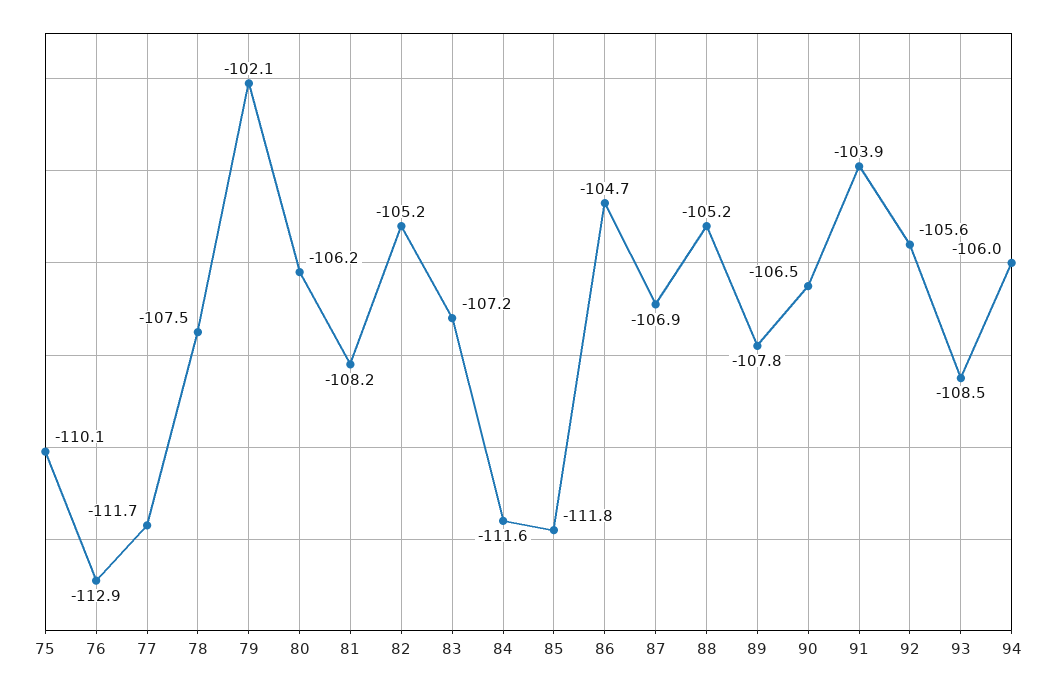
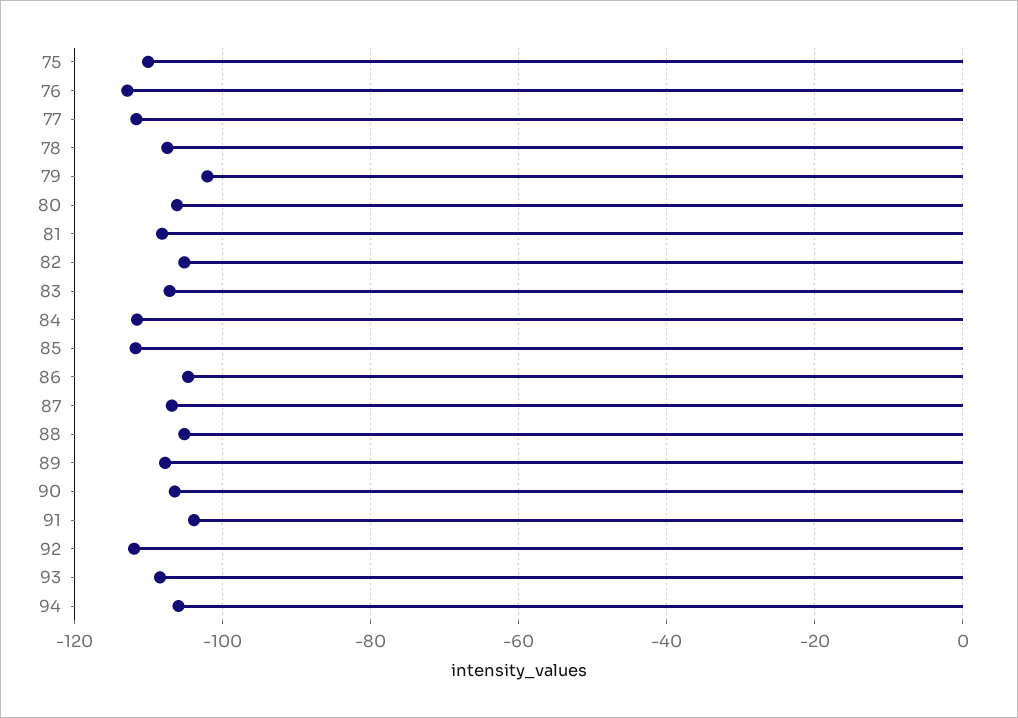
92: -105.6 -> -112

